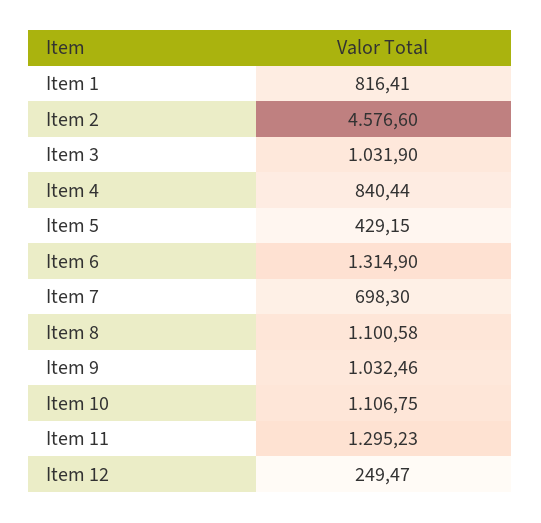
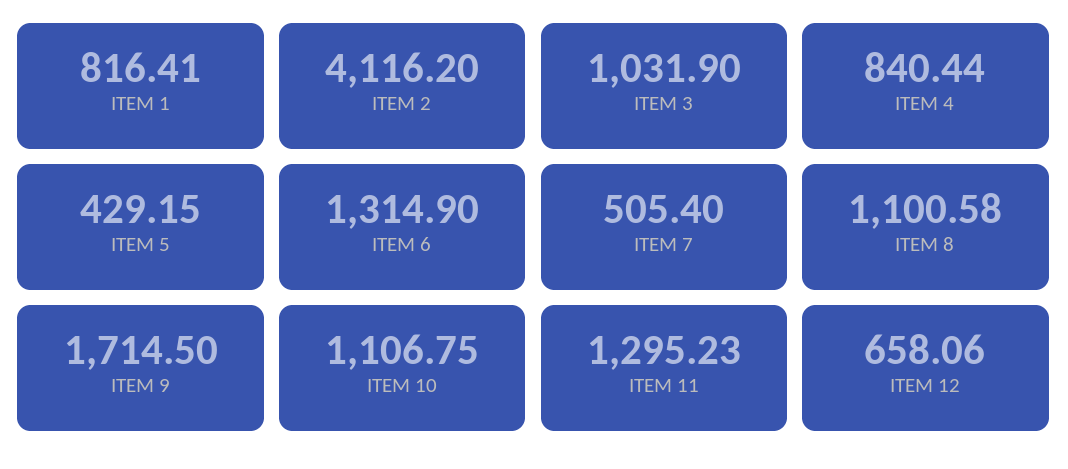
Item 2: 4576.6 -> 4116.2
Item 7: 698.3 -> 505.4
Item 9: 1032.46 -> 1714.5
Item 12: 249.47 -> 658.06

